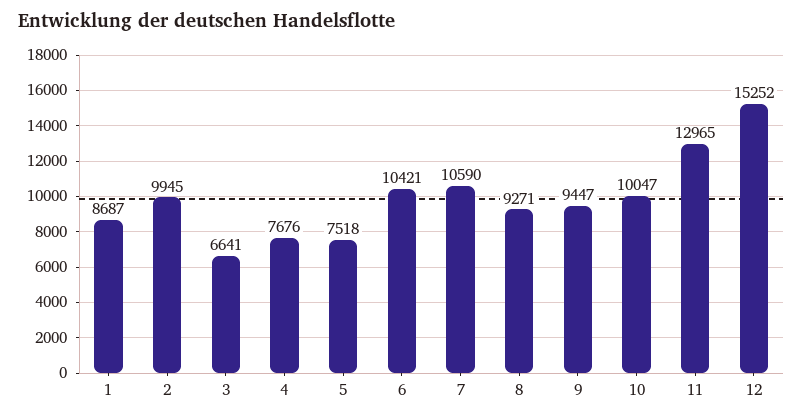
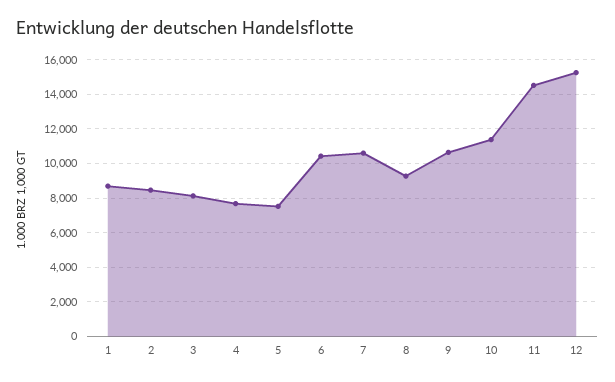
2: 9945 -> 8500
3: 6641 -> 8000
9: 9447 -> 10500
10: 10047 -> 11500
11: 12965 -> 14500

